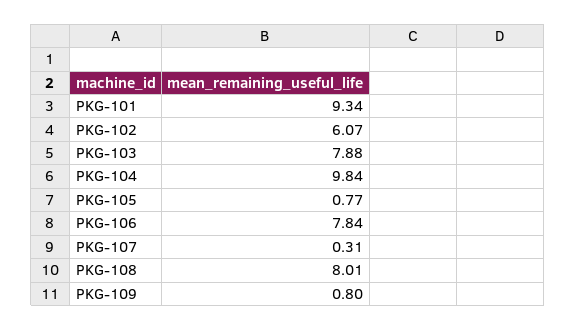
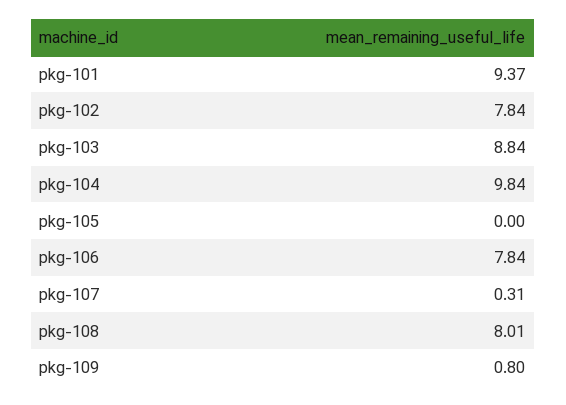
PKG-101: 9.34 -> 9.37
PKG-102: 6.07 -> 7.84
PKG-103: 7.88 -> 8.84
PKG-105: 0.77 -> 0

